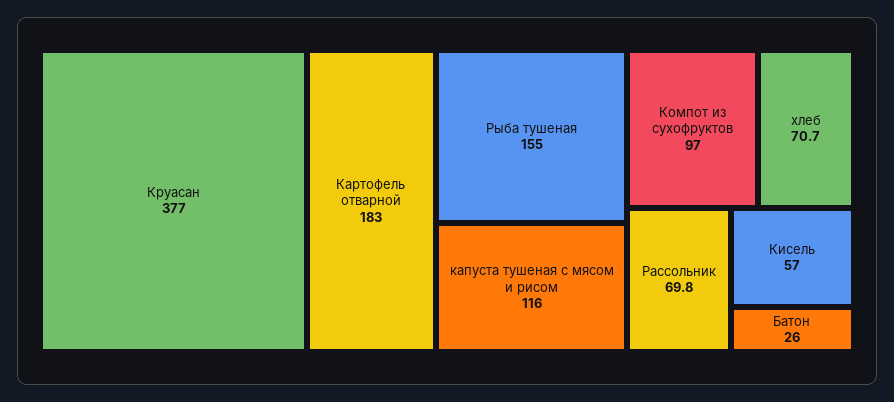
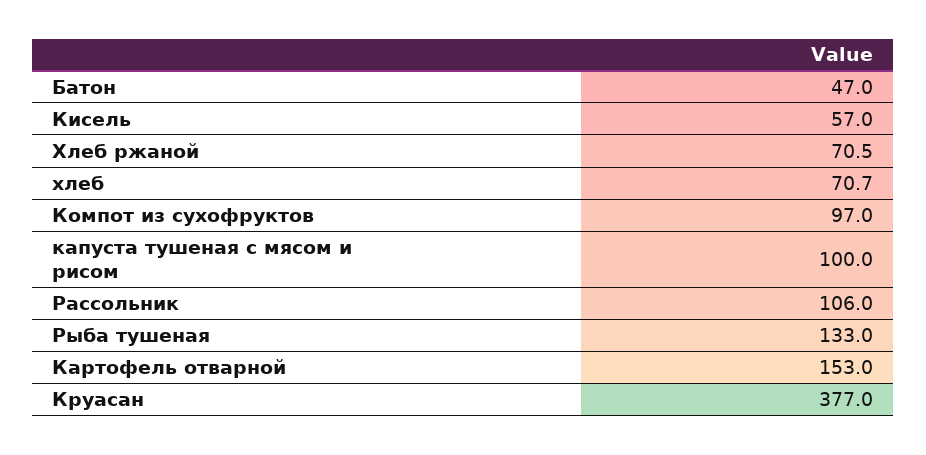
Картофель отварной: 183 -> 153
Рыба тушеная: 155 -> 133
капуста тушеная с мясом и рисом: 116 -> 100
Рассольник: 69.8 -> 106
Батон: 26 -> 47
Хлеб ржаной: none -> 70.5

